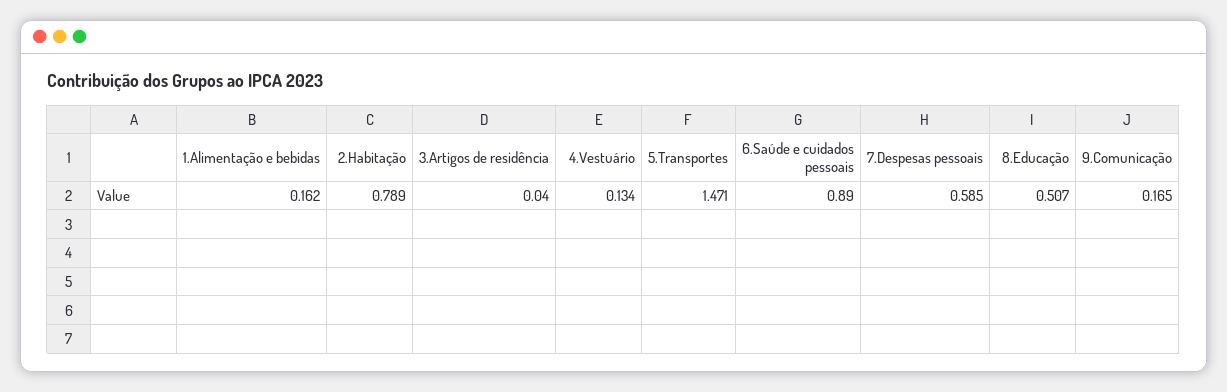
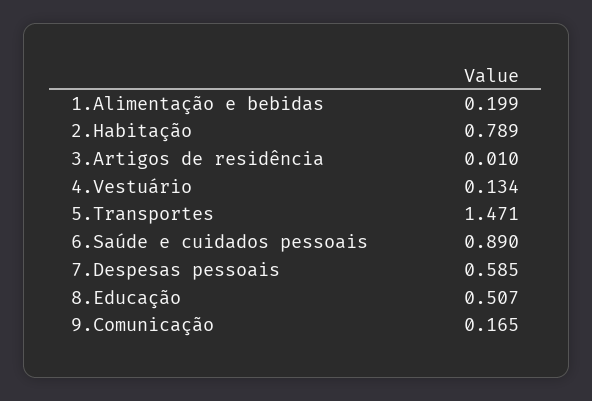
1.Alimentação e bebidas: 0.162 -> 0.199
3.Artigos de residência: 0.04 -> 0.01

